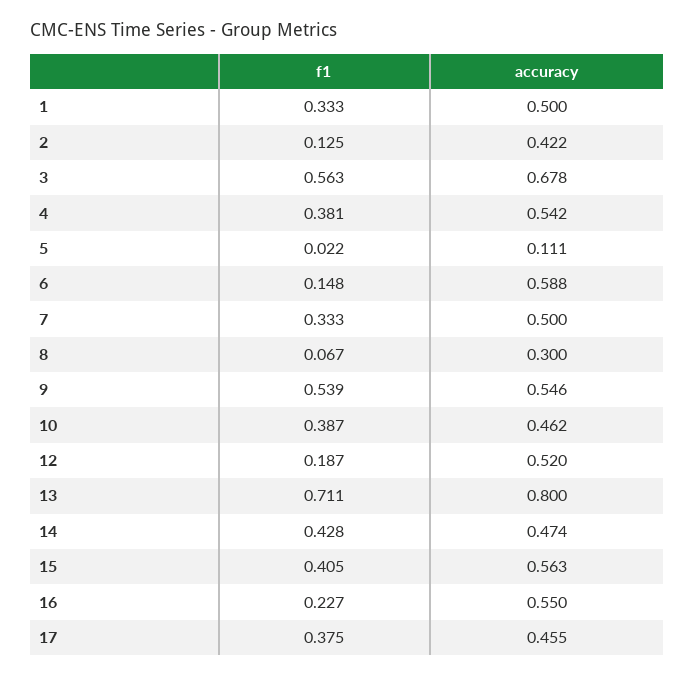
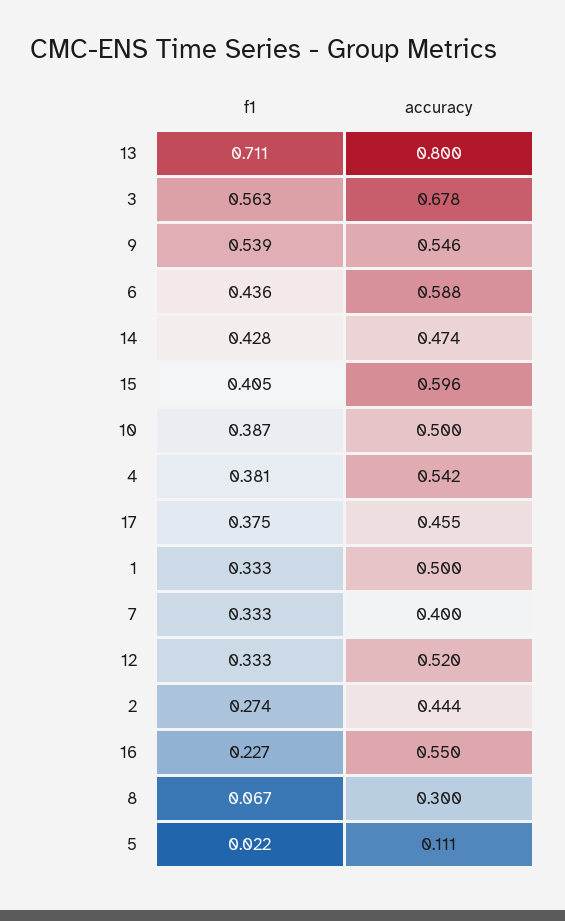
f1, 2: 0.125 -> 0.274
accuracy, 2: 0.422 -> 0.444
f1, 6: 0.148 -> 0.436
accuracy, 7: 0.5 -> 0.4
accuracy, 10: 0.462 -> 0.5
f1, 12: 0.187 -> 0.333
accuracy, 15: 0.563 -> 0.596

